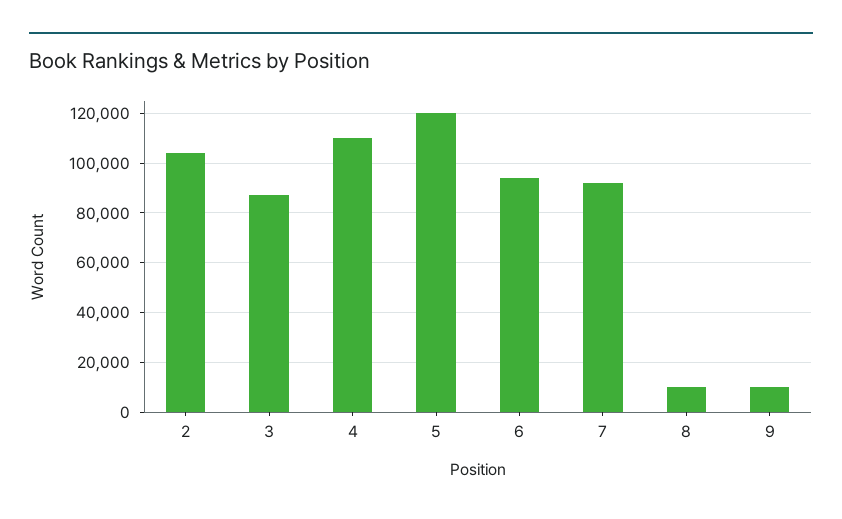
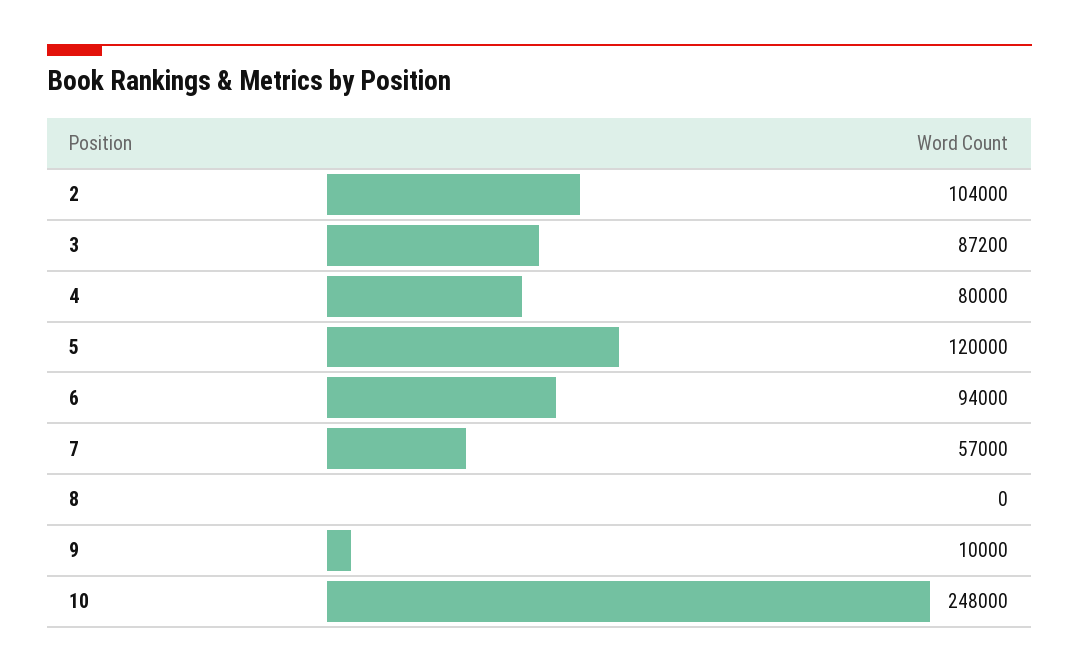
4: 110000 -> 80000
7: 92500 -> 57000
8: 10000 -> 0
10: none -> 248000

